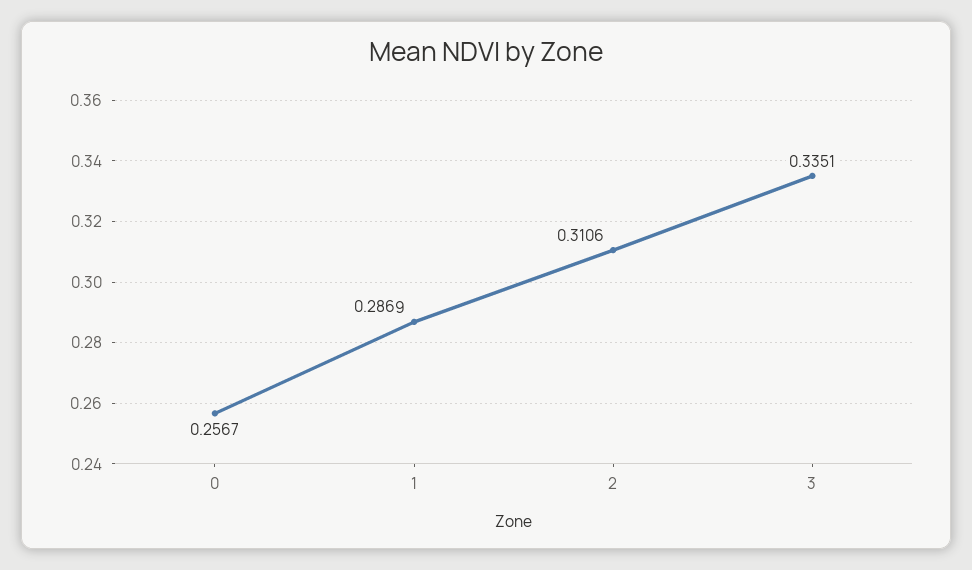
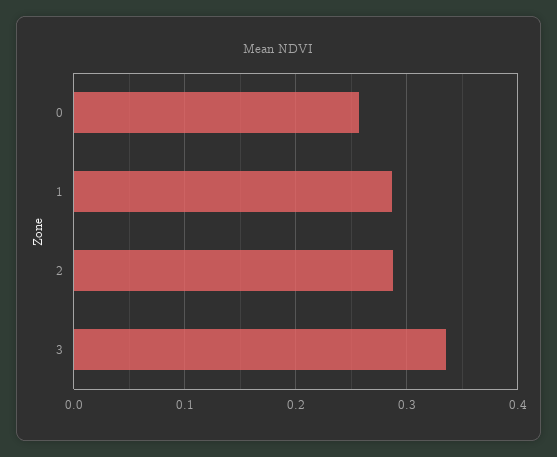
2: 0.3106 -> 0.29

